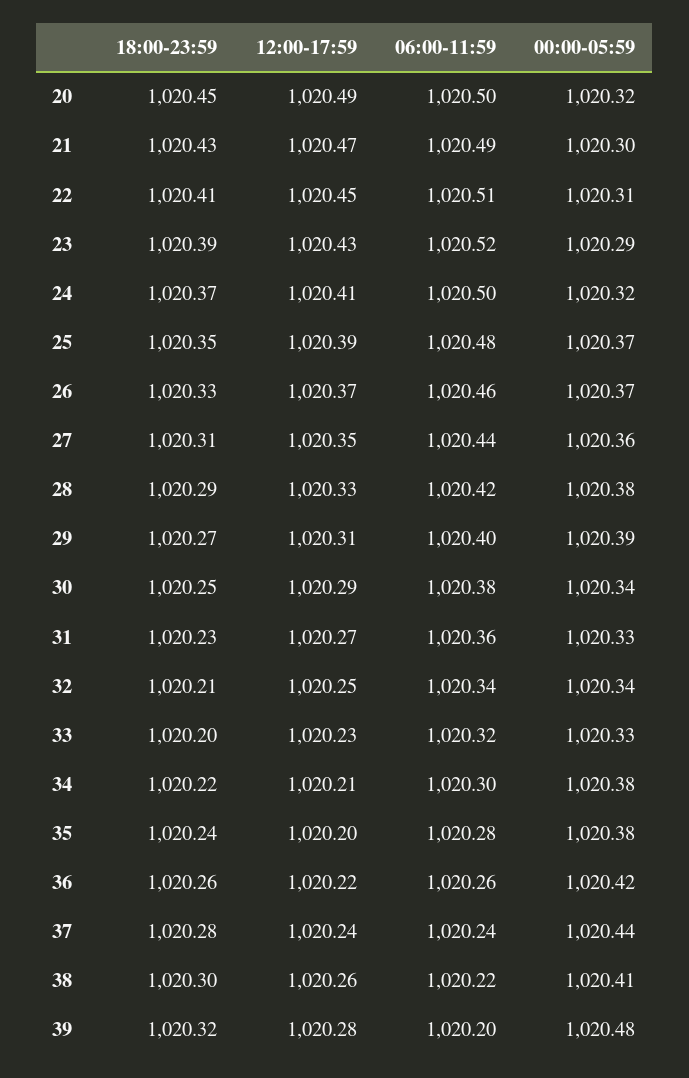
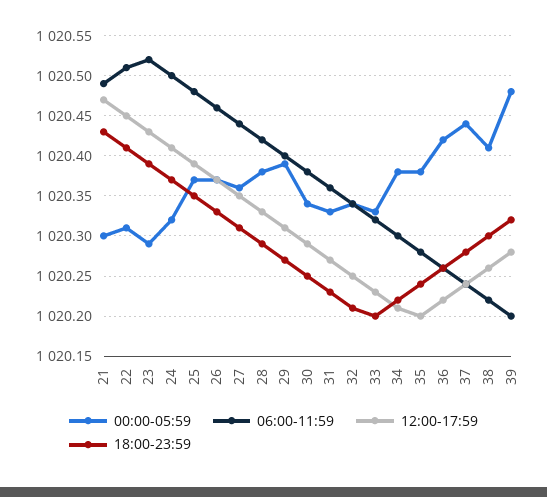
18:00-23:59, 20: 1020.45 -> none
12:00-17:59, 20: 1020.49 -> none
06:00-11:59, 20: 1020.5 -> none
00:00-05:59, 20: 1020.32 -> none

